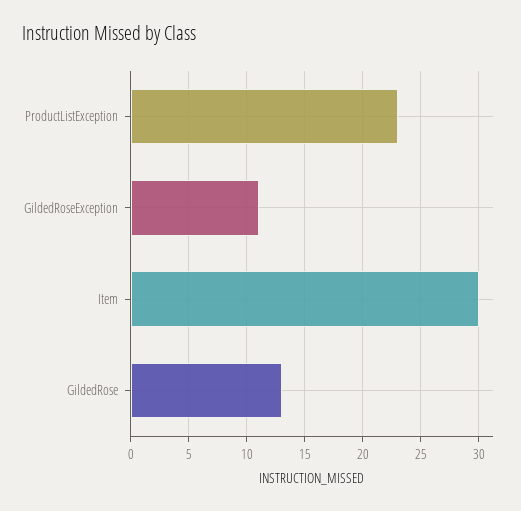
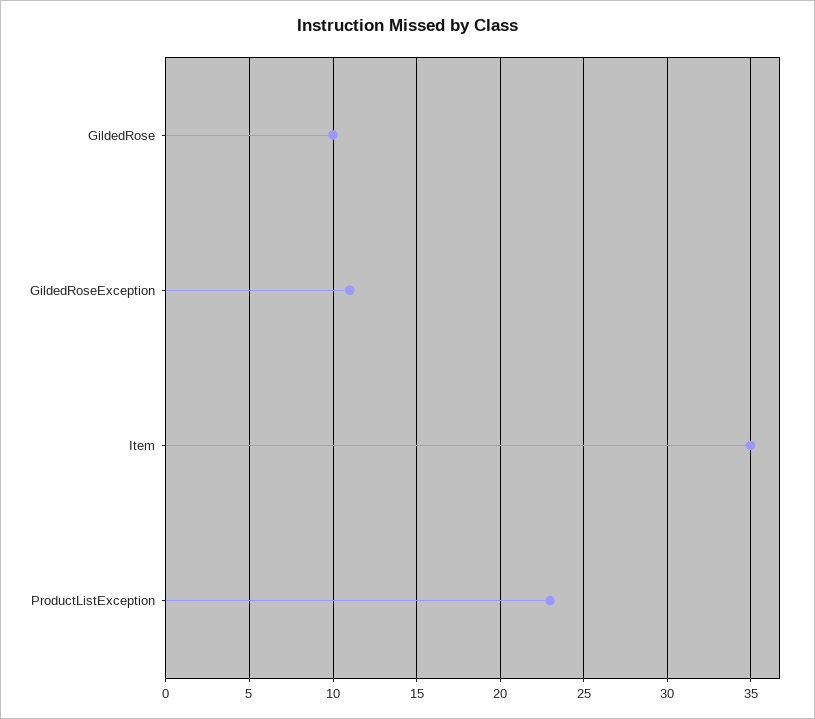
Item: 30 -> 35
GildedRose: 13 -> 10

